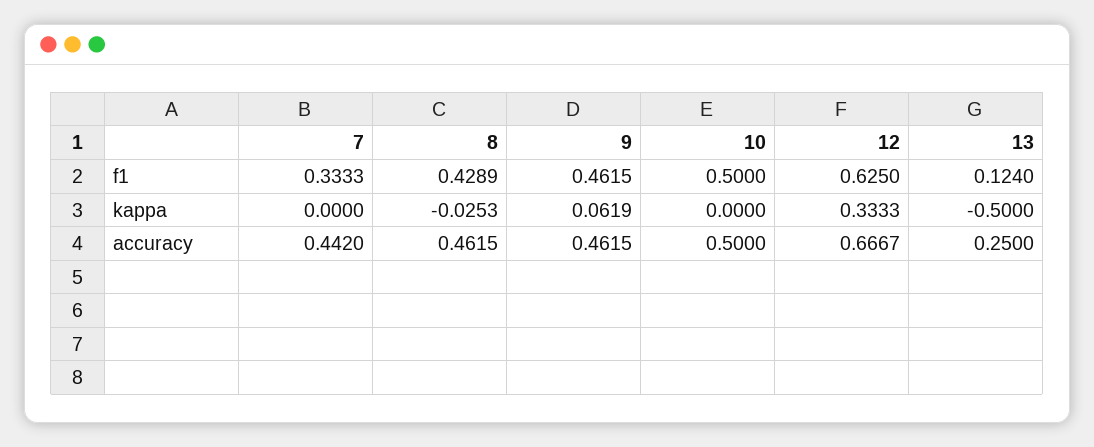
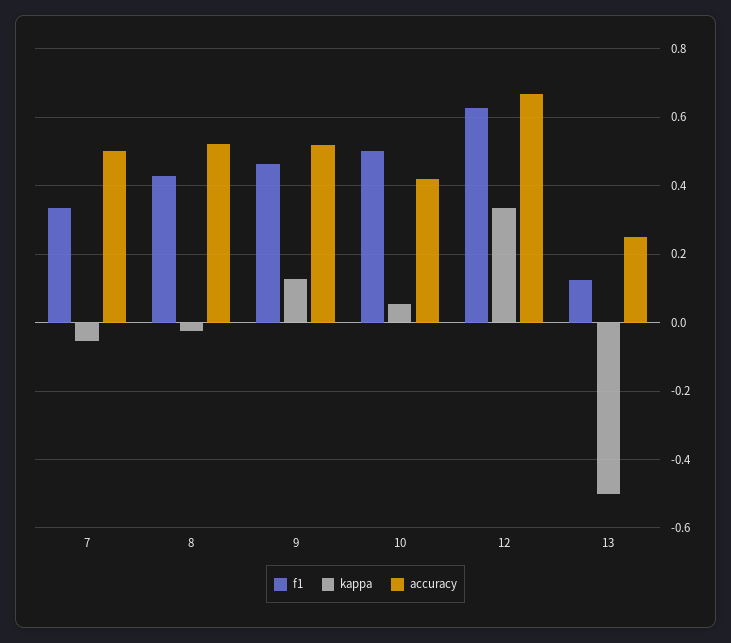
kappa, 7: 0 -> -0.06
kappa, 9: 0.0619 -> 0.12
kappa, 10: 0 -> 0.06
accuracy, 7: 0.442 -> 0.5
accuracy, 8: 0.4615 -> 0.52
accuracy, 9: 0.4615 -> 0.52
accuracy, 10: 0.5 -> 0.42

